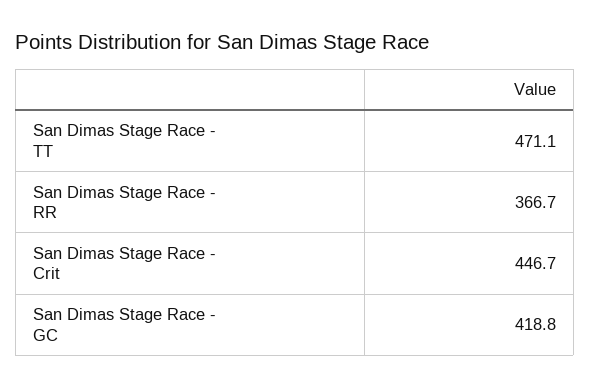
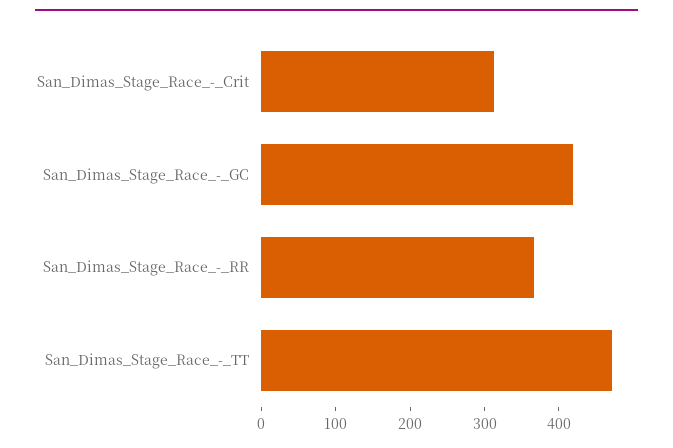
San Dimas Stage Race - Crit: 446.7 -> 320

